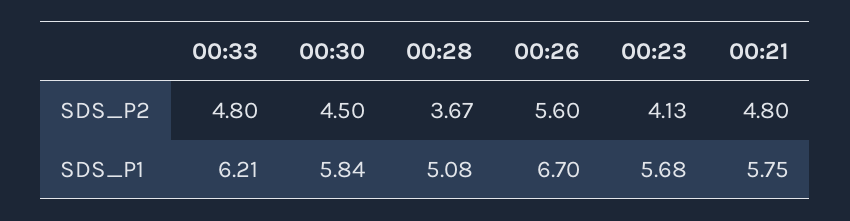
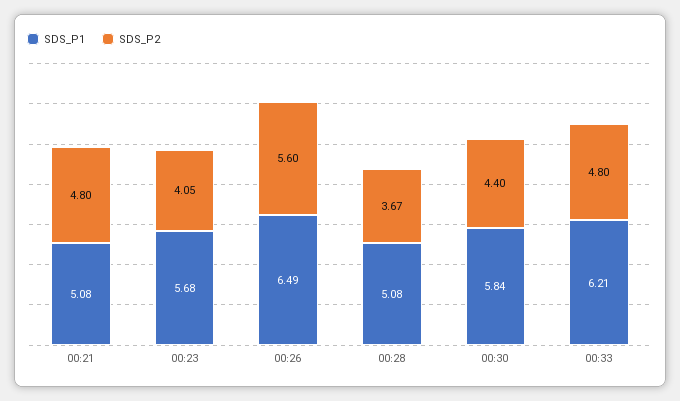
SDS_P2, 00:30: 4.5 -> 4.4
SDS_P2, 00:23: 4.13 -> 4.05
SDS_P1, 00:26: 6.7 -> 6.49
SDS_P1, 00:21: 5.75 -> 5.08

